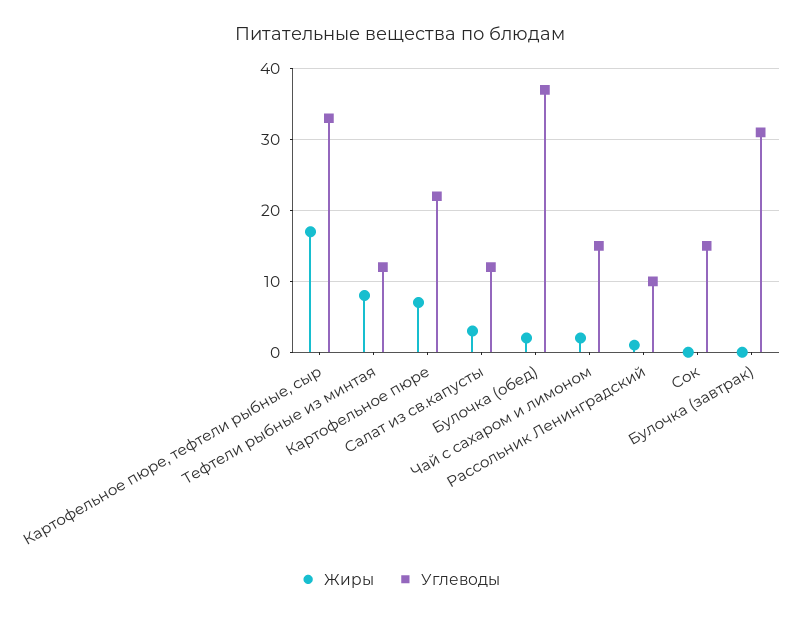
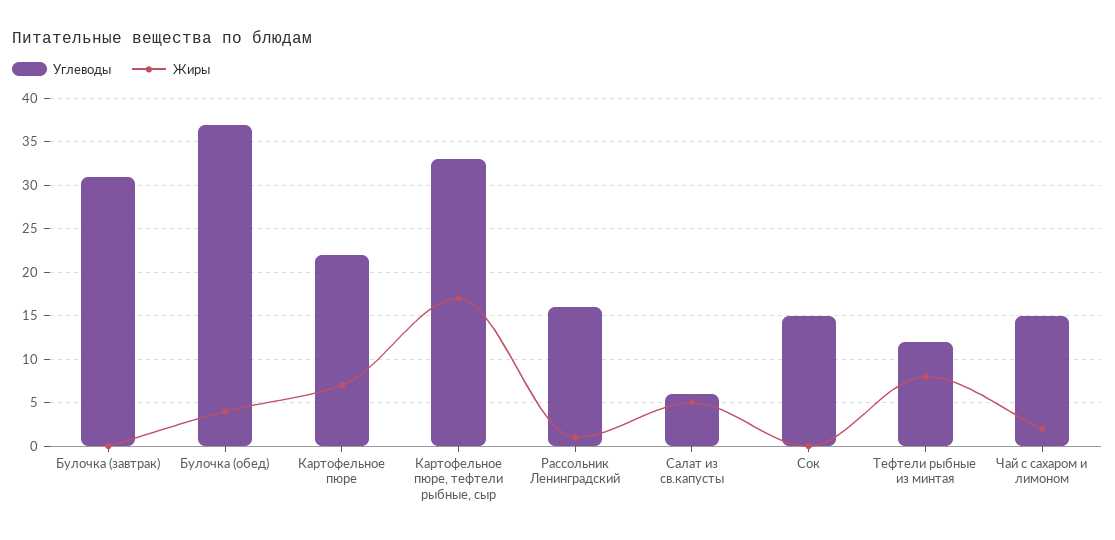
Жиры, Салат из св.капусты: 3 -> 5
Углеводы, Салат из св.капусты: 12 -> 6
Жиры, Булочка (обед): 2 -> 4
Углеводы, Рассольник Ленинградский: 10 -> 16

